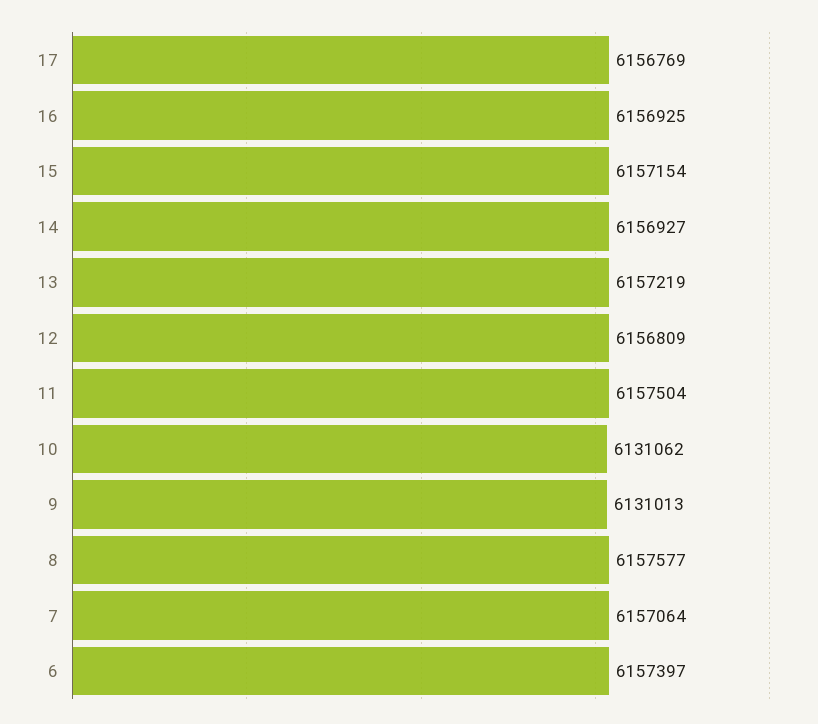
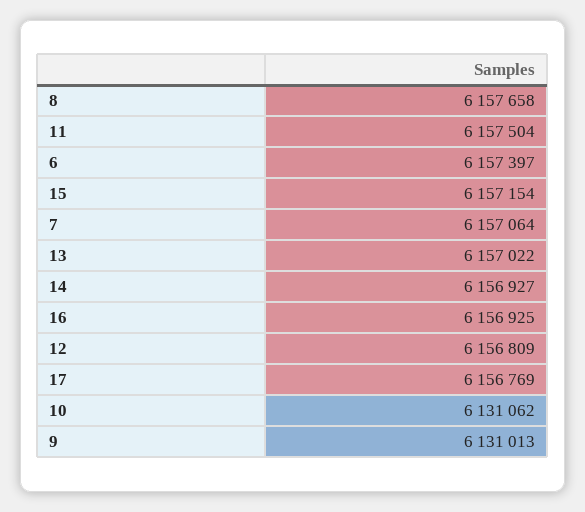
13: 6157219 -> 6157022
8: 6157577 -> 6157658

